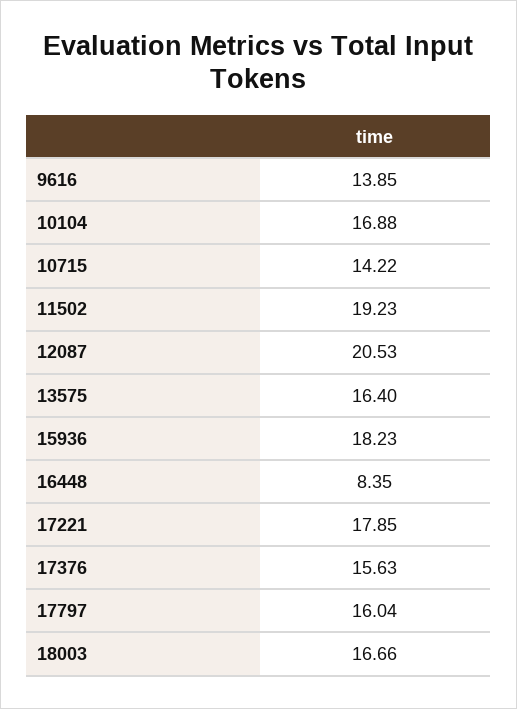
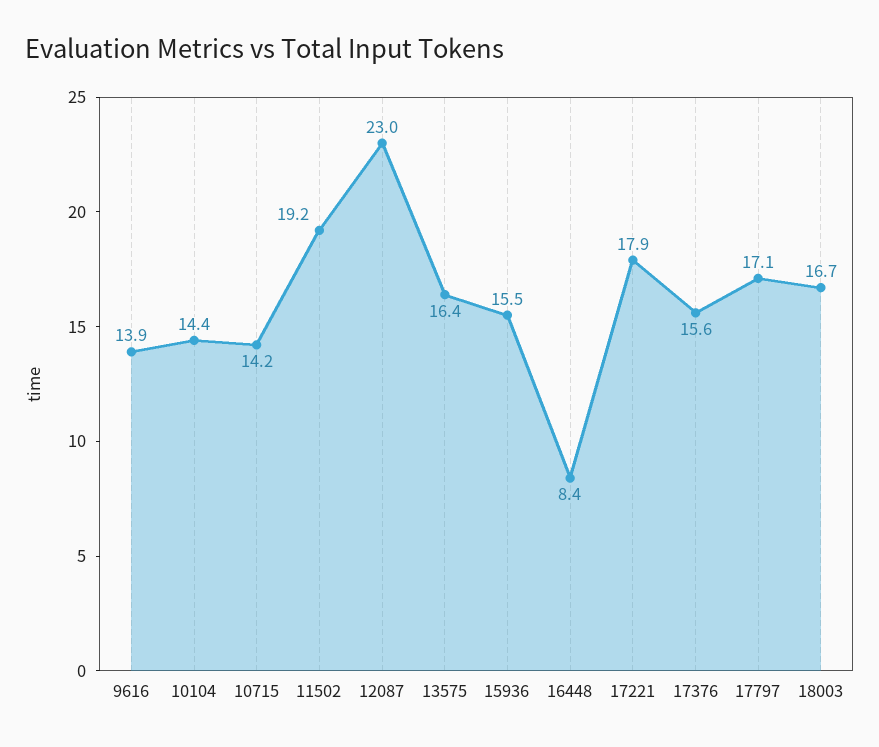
10104: 16.88 -> 14.4
12087: 20.53 -> 23
15936: 18.23 -> 15.5
17797: 16.04 -> 17.1

